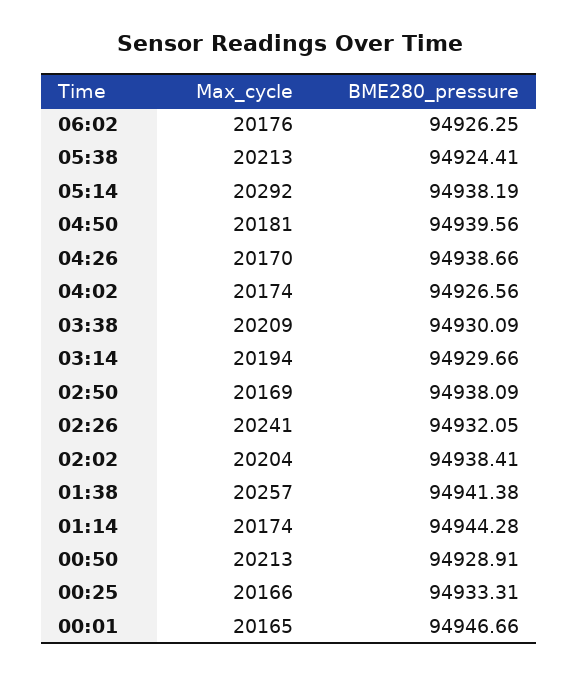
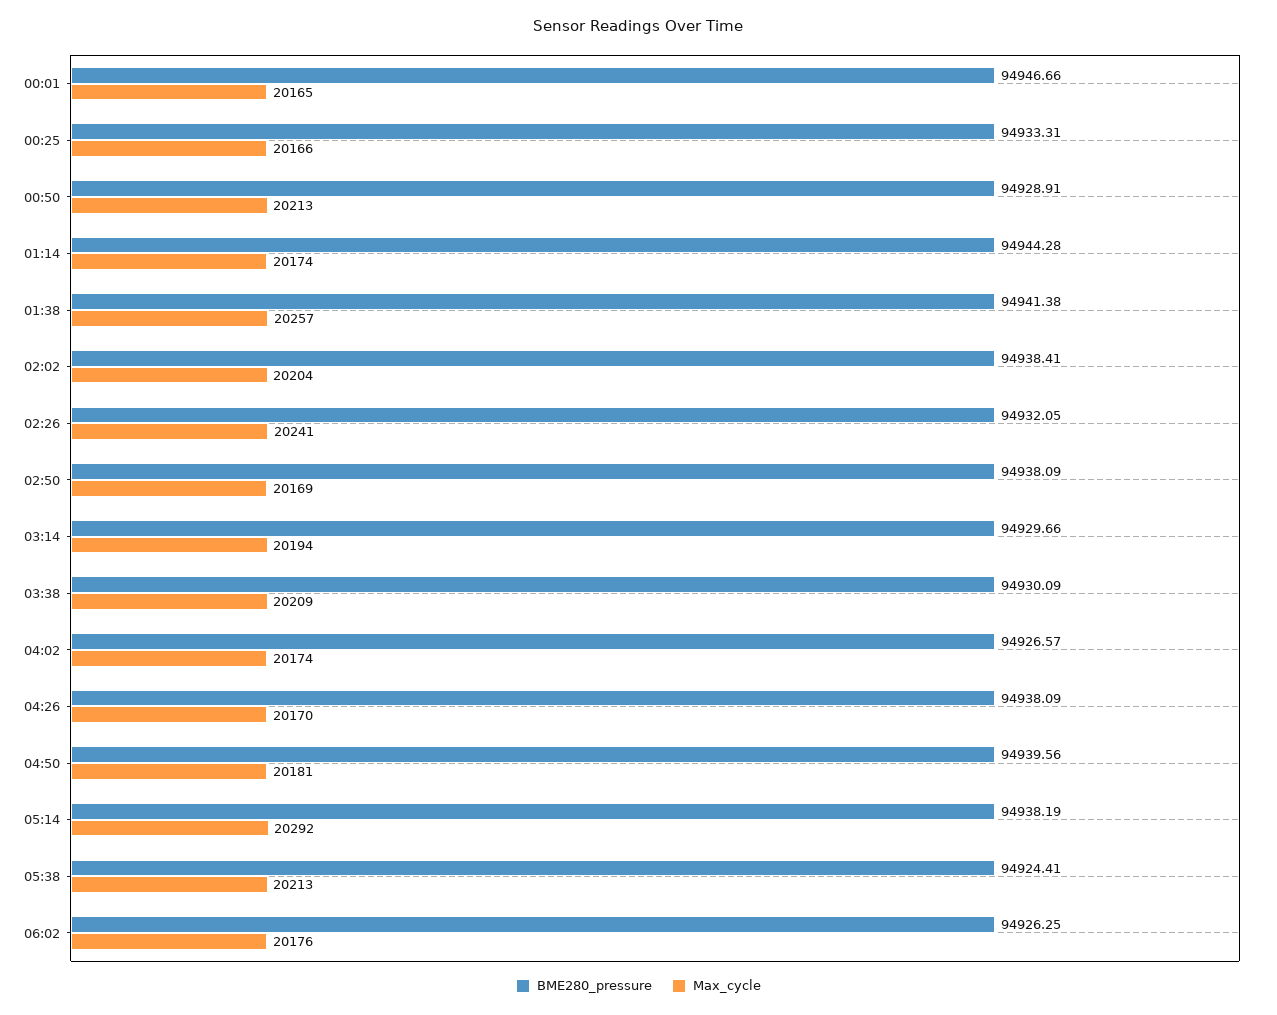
BME280_pressure, 04:26: 94938.66 -> 94938.09
BME280_pressure, 04:02: 94926.56 -> 94926.57

